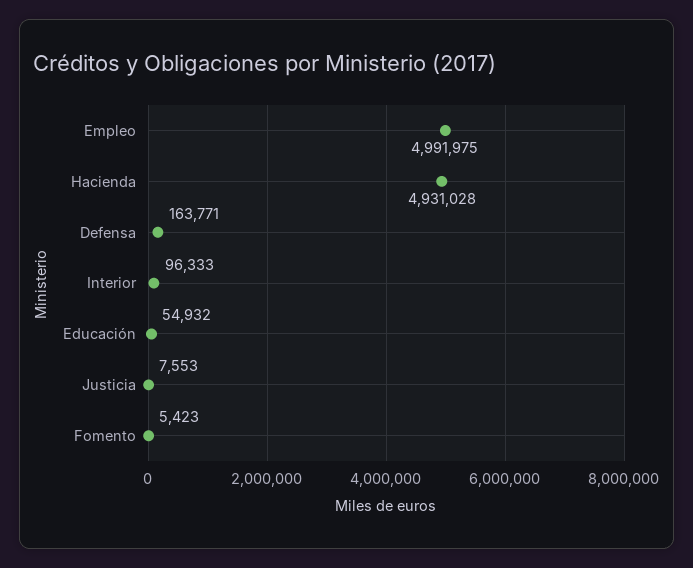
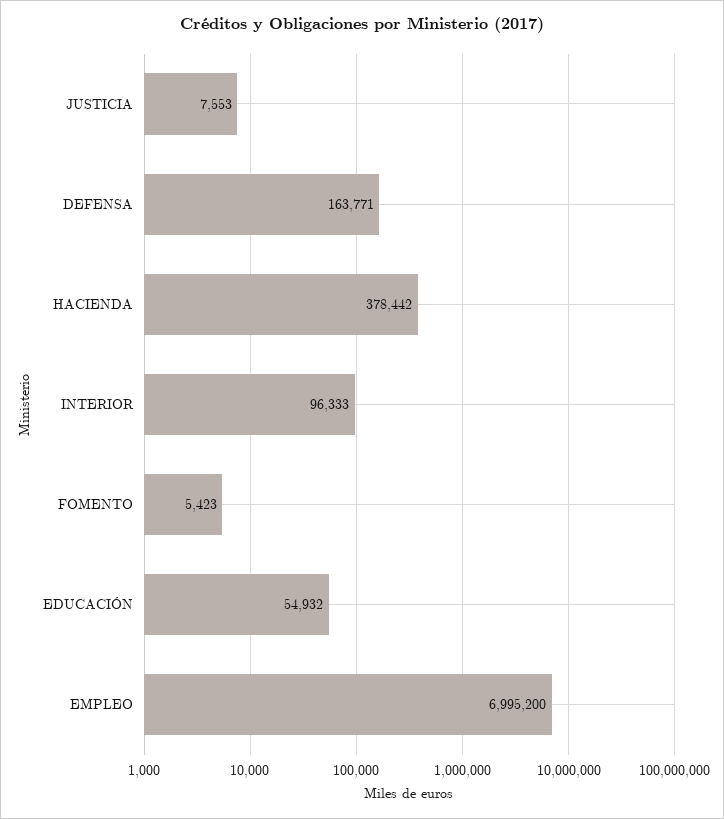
Empleo: 4991975 -> 6995200
Hacienda: 4931028 -> 378442

